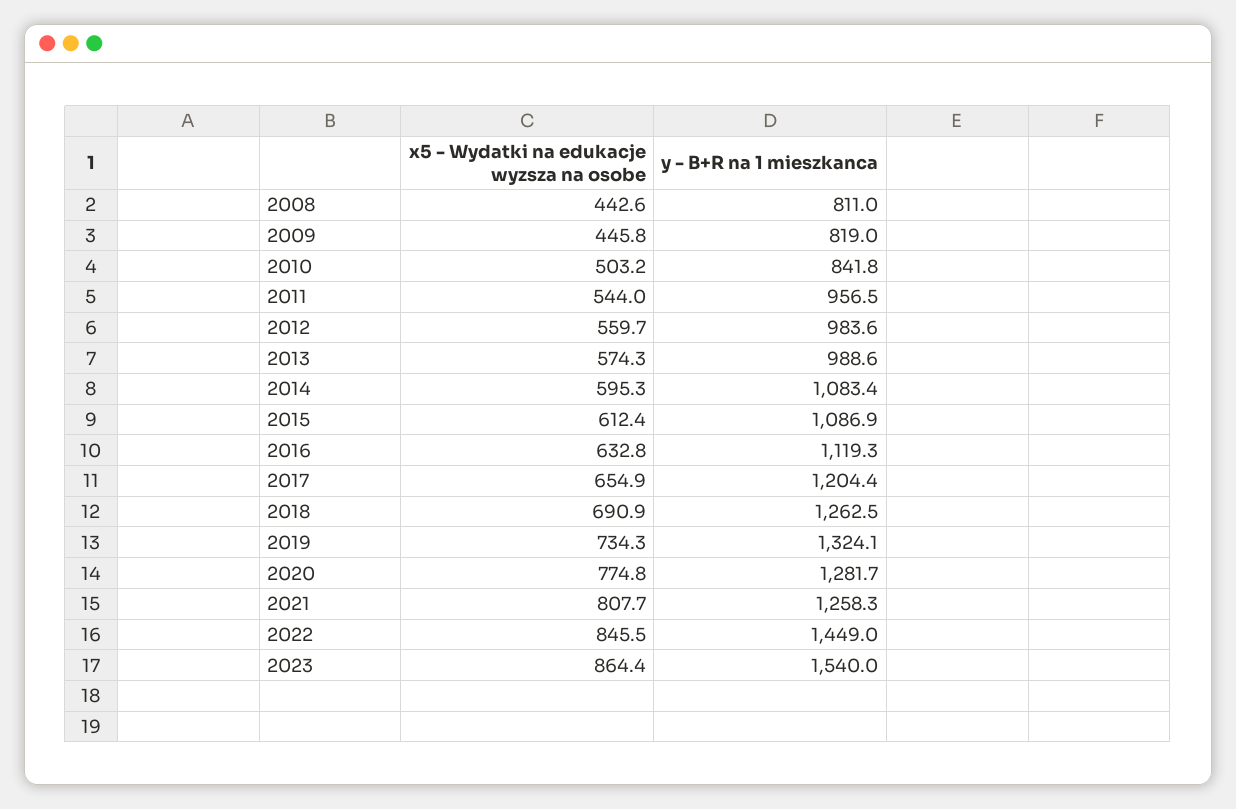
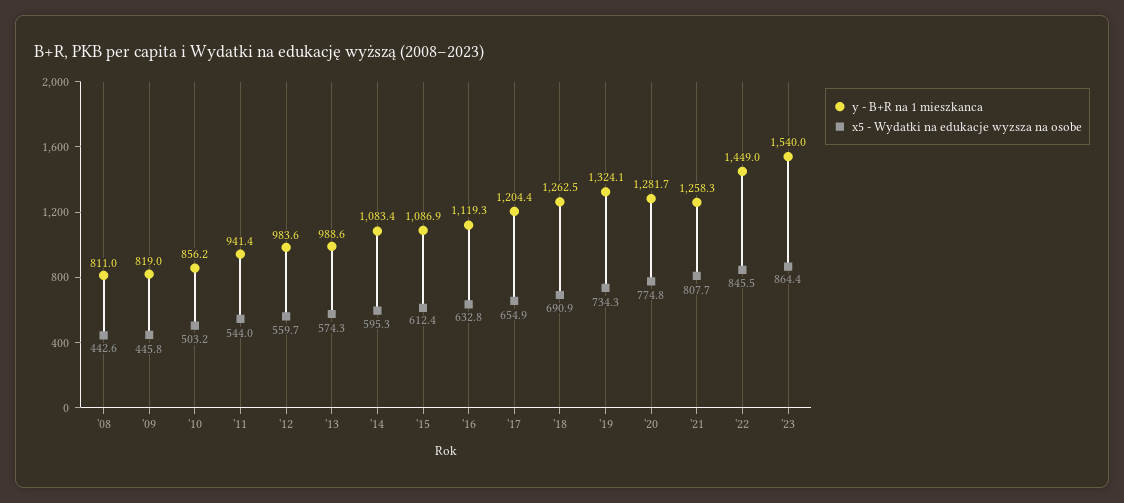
y - B+R na 1 mieszkanca, 2010: 841.8 -> 856.2
y - B+R na 1 mieszkanca, 2011: 956.5 -> 941.4

